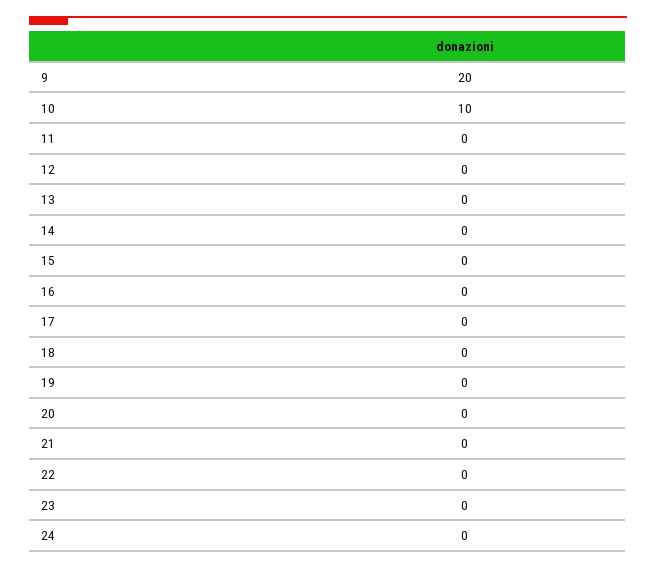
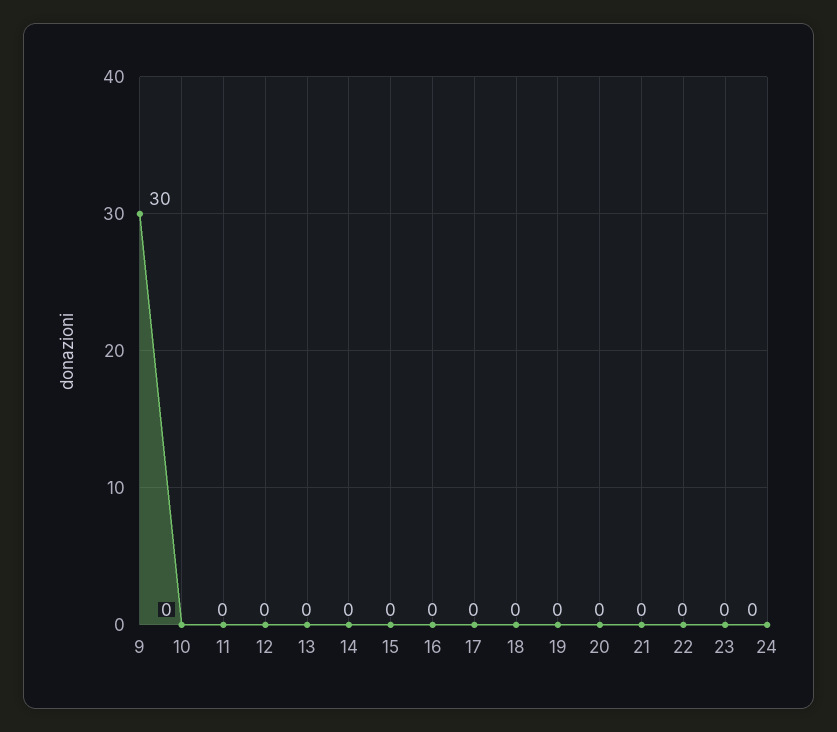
9: 20 -> 30
10: 10 -> 0

